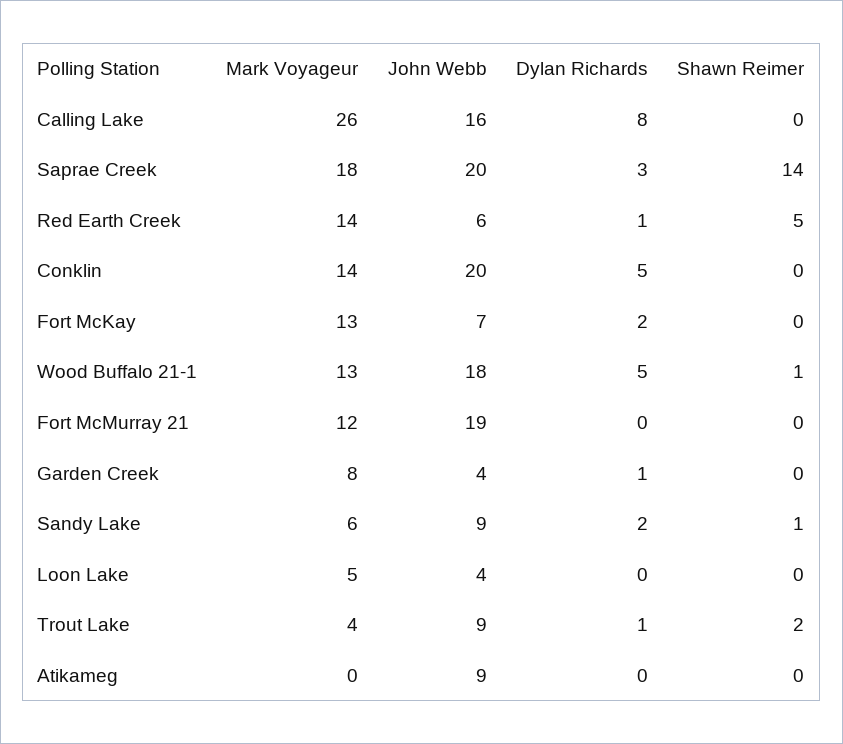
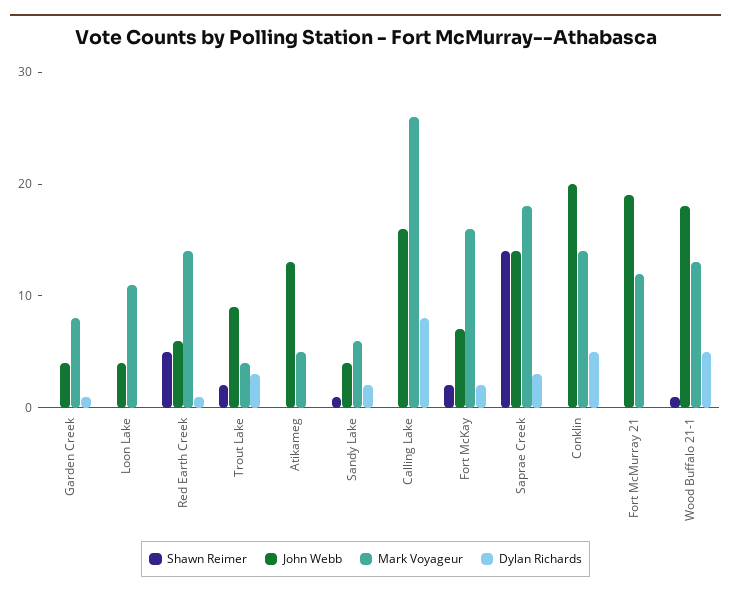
John Webb, Saprae Creek: 20 -> 14
Mark Voyageur, Fort McKay: 13 -> 16
Shawn Reimer, Fort McKay: 0 -> 2
John Webb, Sandy Lake: 9 -> 4
Mark Voyageur, Loon Lake: 5 -> 11
Dylan Richards, Trout Lake: 1 -> 3
Mark Voyageur, Atikameg: 0 -> 5
John Webb, Atikameg: 9 -> 13

